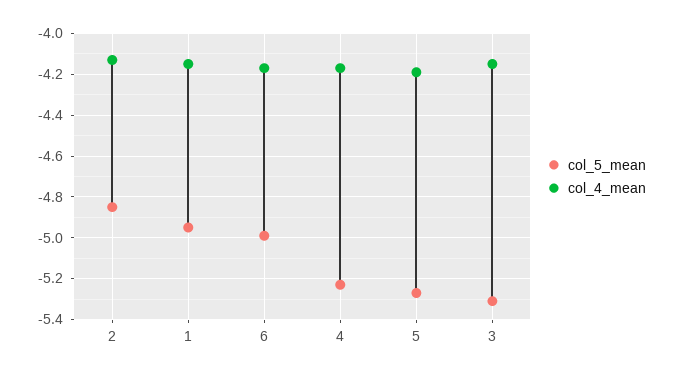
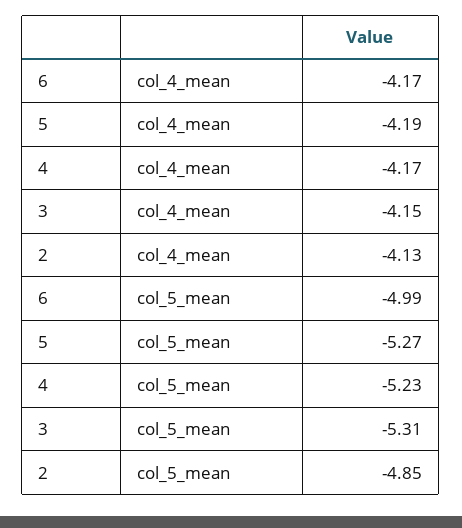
col_5_mean, 1: -4.95 -> none
col_4_mean, 1: -4.15 -> none

